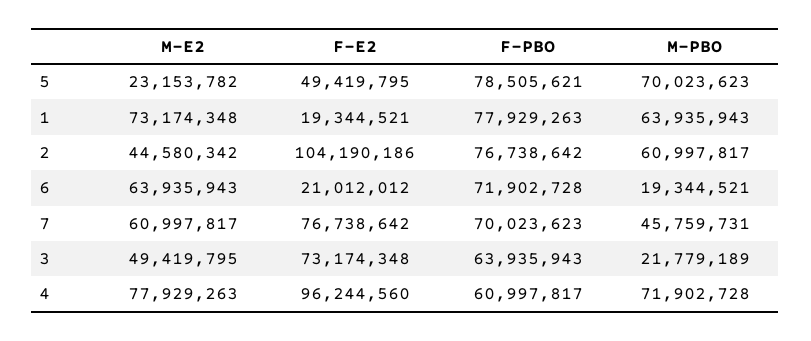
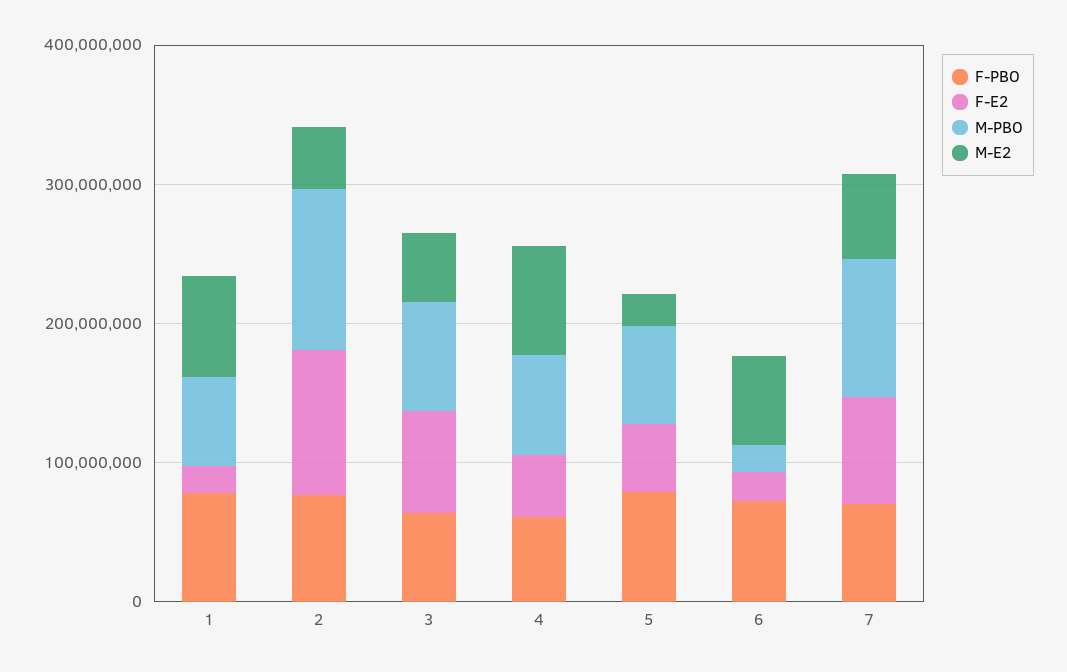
M-PBO, 2: 60997817 -> 120000000
M-PBO, 7: 45759731 -> 100000000
M-PBO, 3: 21779189 -> 80000000
F-E2, 4: 96244560 -> 40000000

